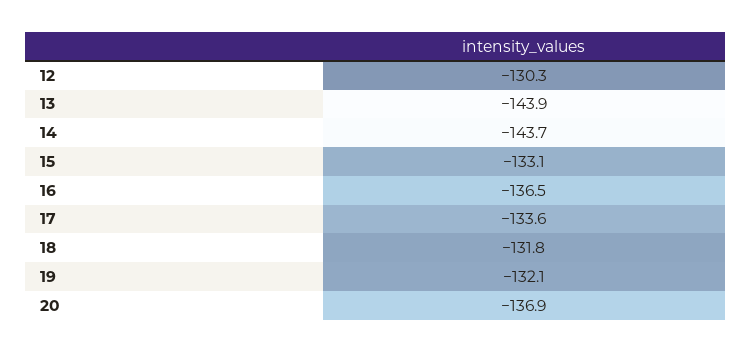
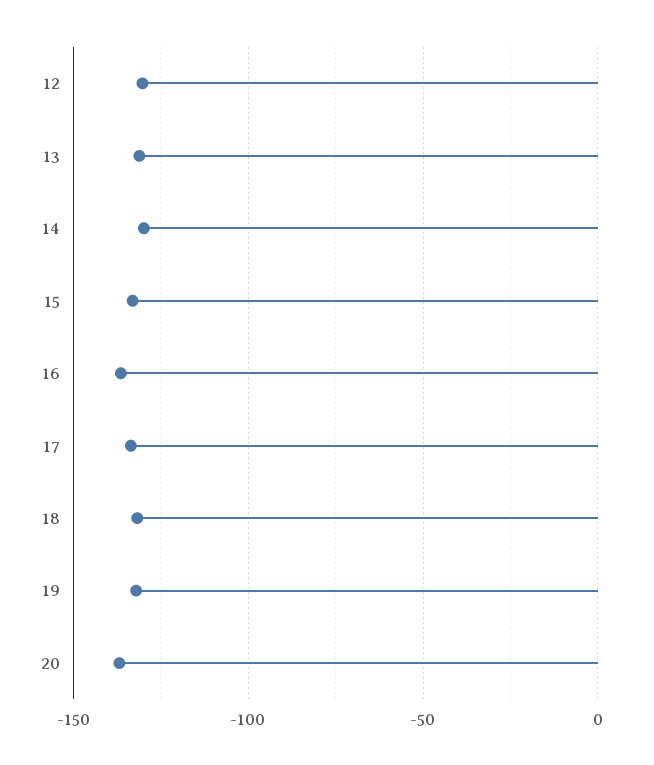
13: -143.9 -> -130
14: -143.7 -> -130

